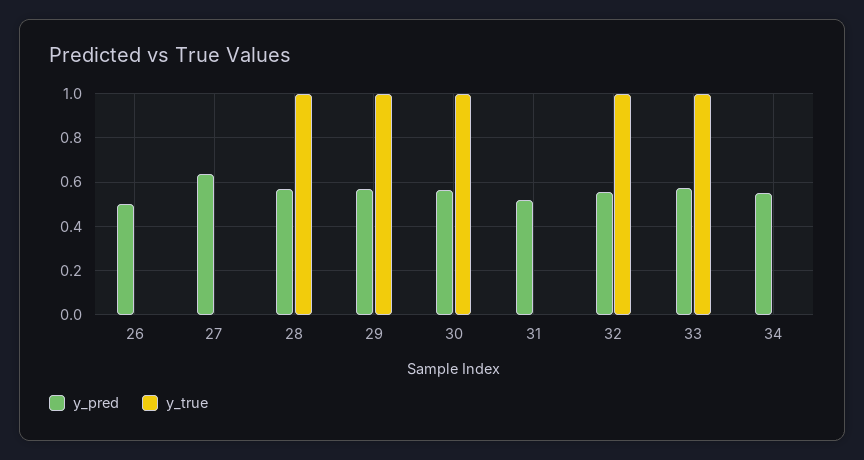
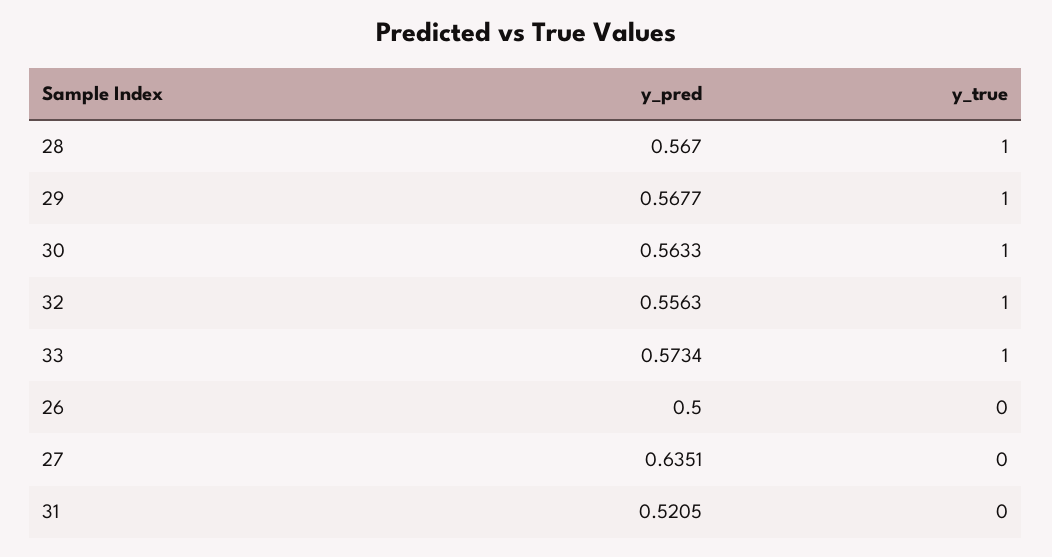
y_pred, 34: 0.55 -> none
y_true, 34: 0 -> none

